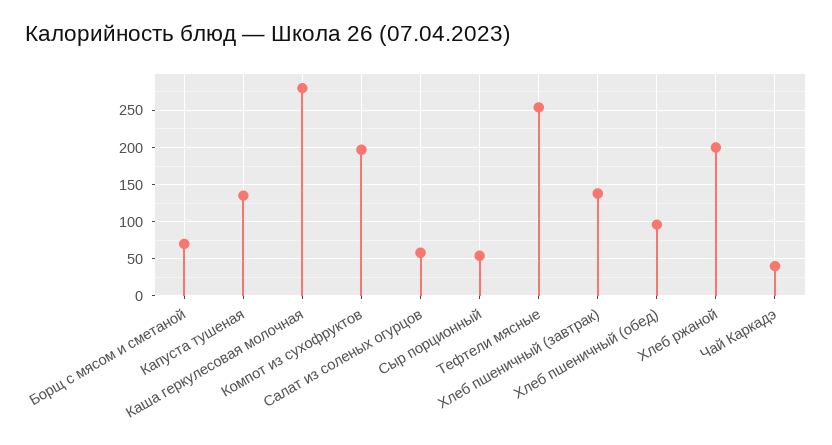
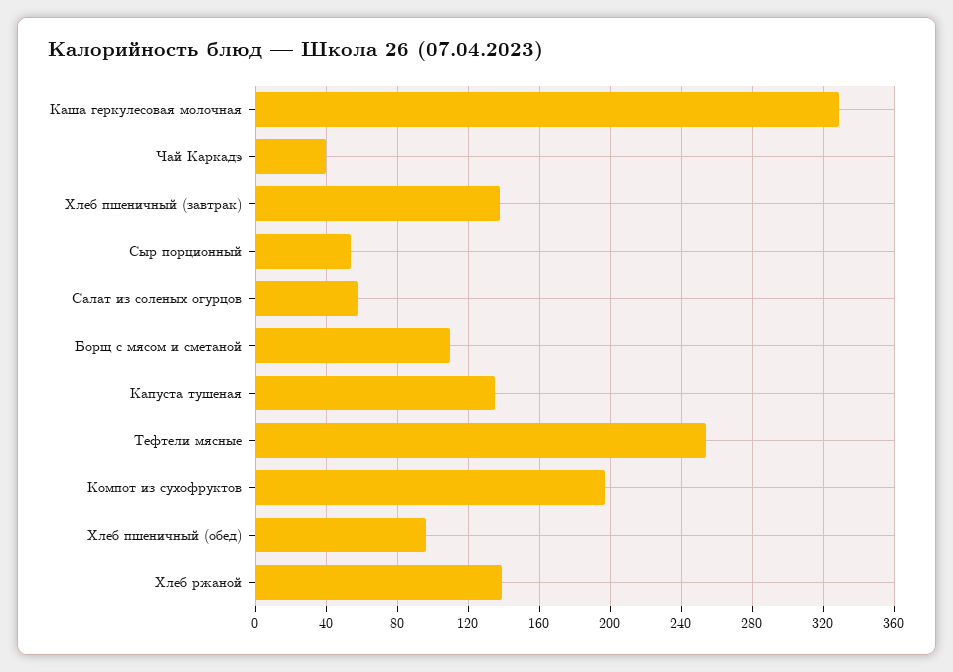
Борщ с мясом и сметаной: 70 -> 110
Каша геркулесовая молочная: 280 -> 330
Хлеб ржаной: 200 -> 140

